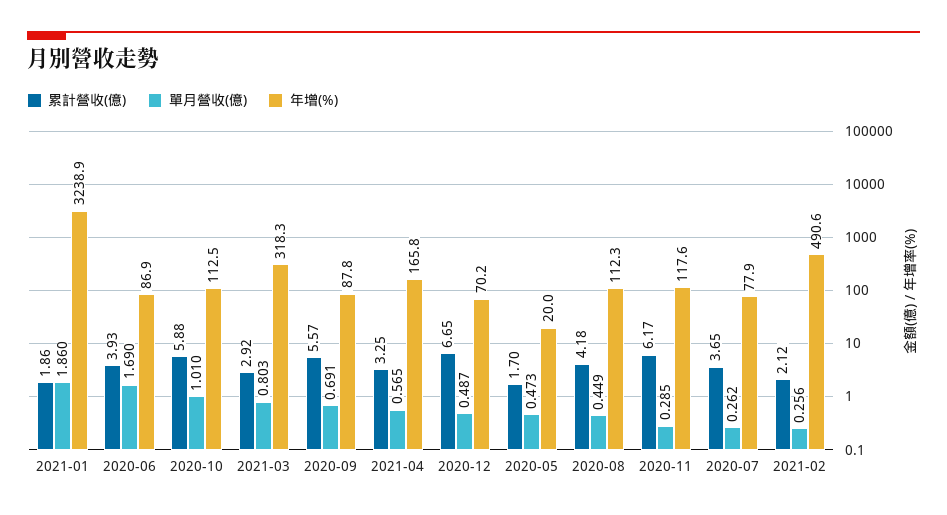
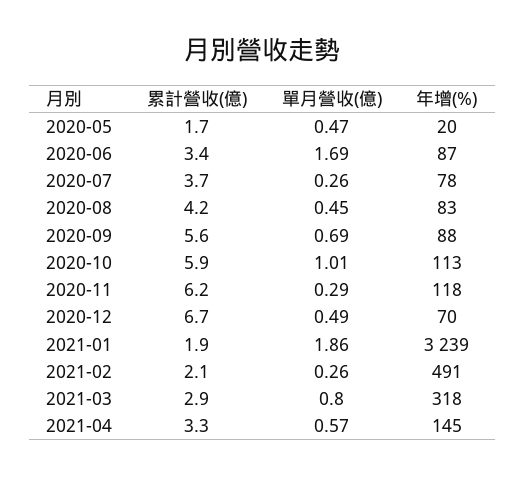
累計營收(億), 2020-06: 3.93 -> 3.4
年增(%), 2021-04: 165.8 -> 145
年增(%), 2020-08: 112.3 -> 83

